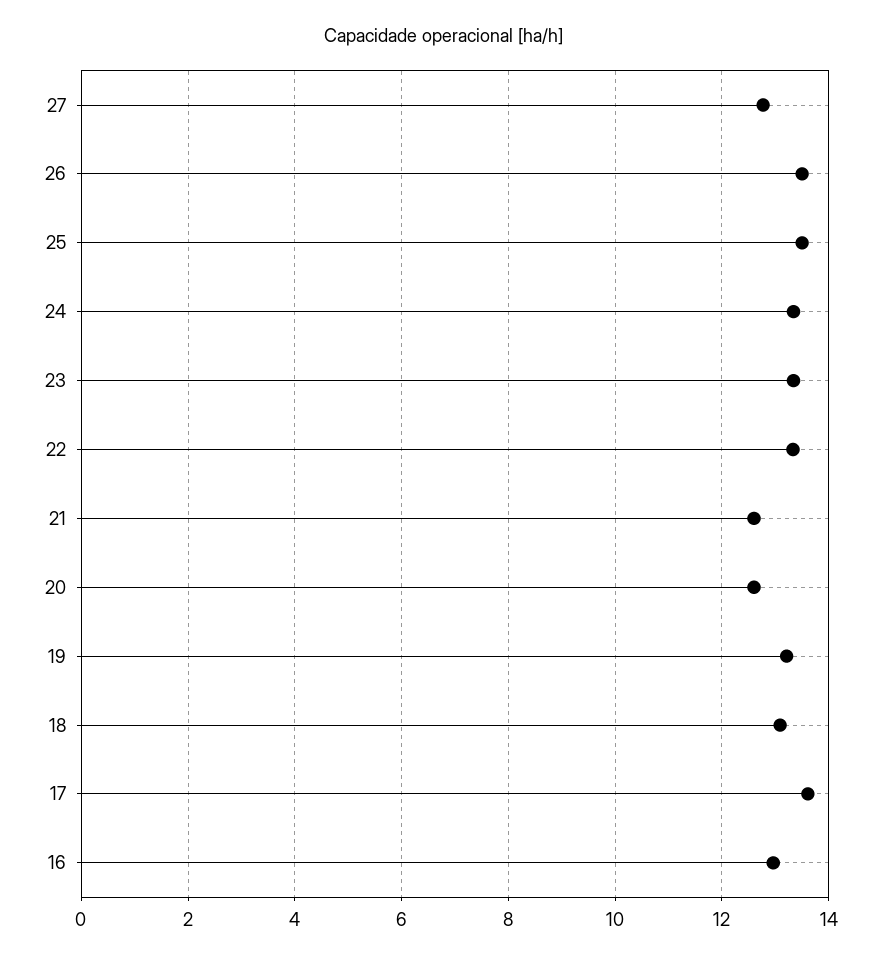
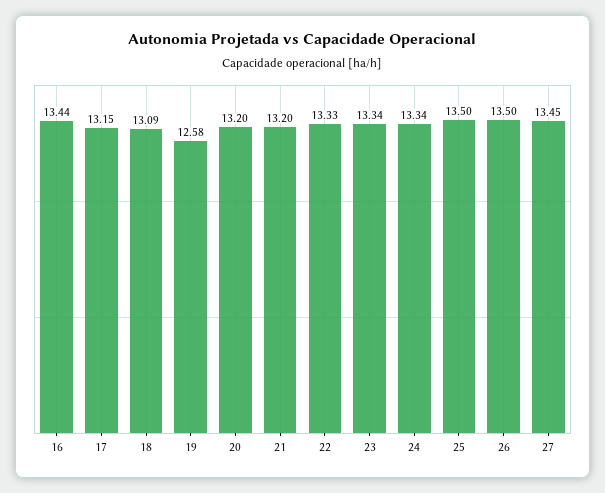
27: 12.8 -> 13.45
21: 12.6 -> 13.2
20: 12.6 -> 13.2
19: 13.2 -> 12.58
17: 13.6 -> 13.15
16: 13 -> 13.44

